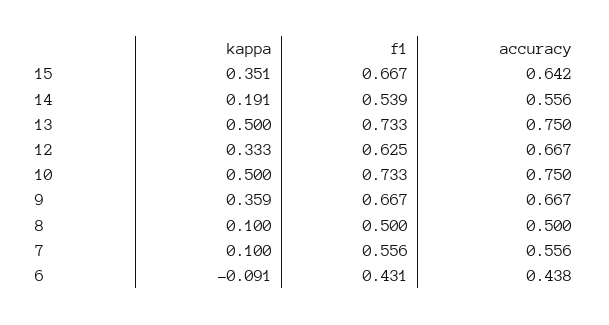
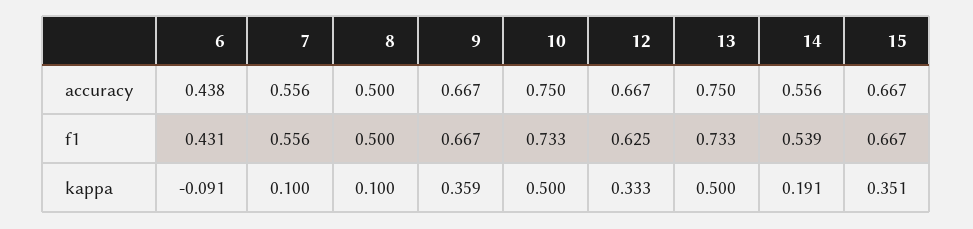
accuracy, 15: 0.642 -> 0.667

